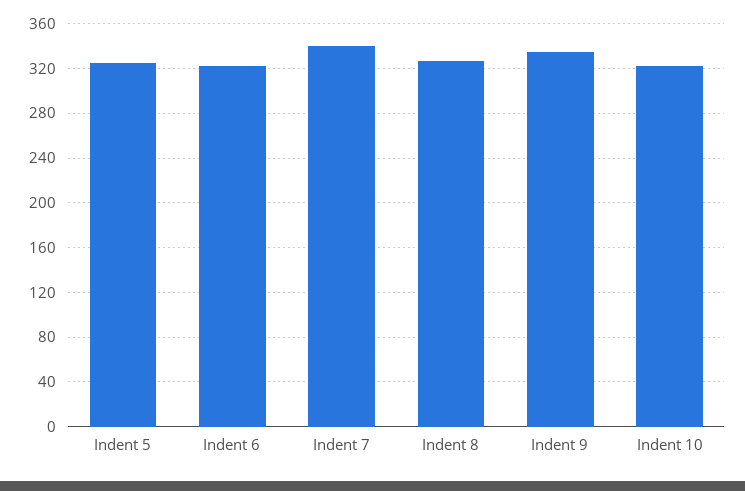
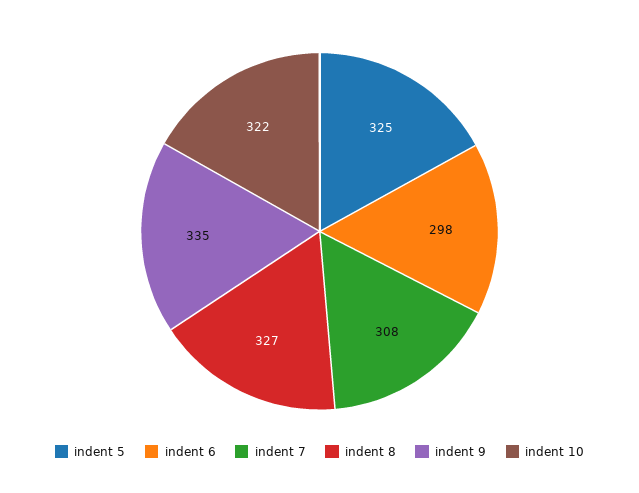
Indent 6: 320 -> 298
Indent 7: 340 -> 308

